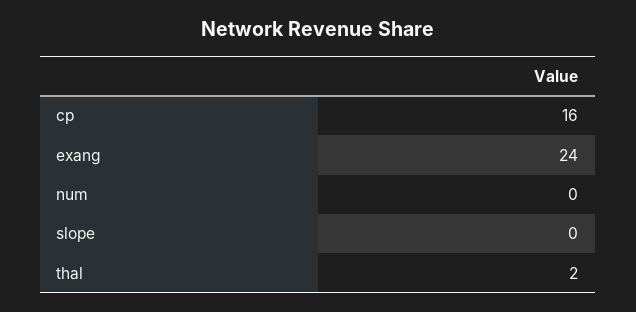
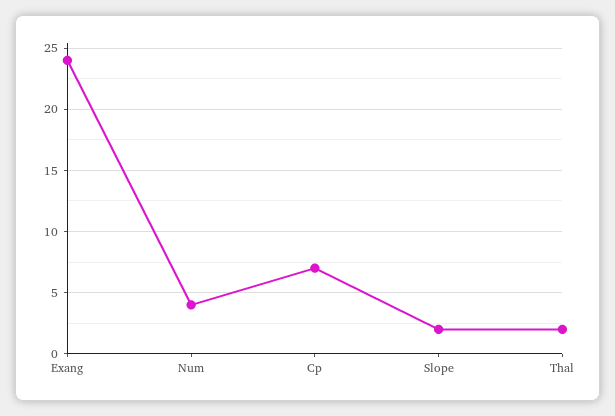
cp: 16 -> 7
num: 0 -> 4
slope: 0 -> 2

